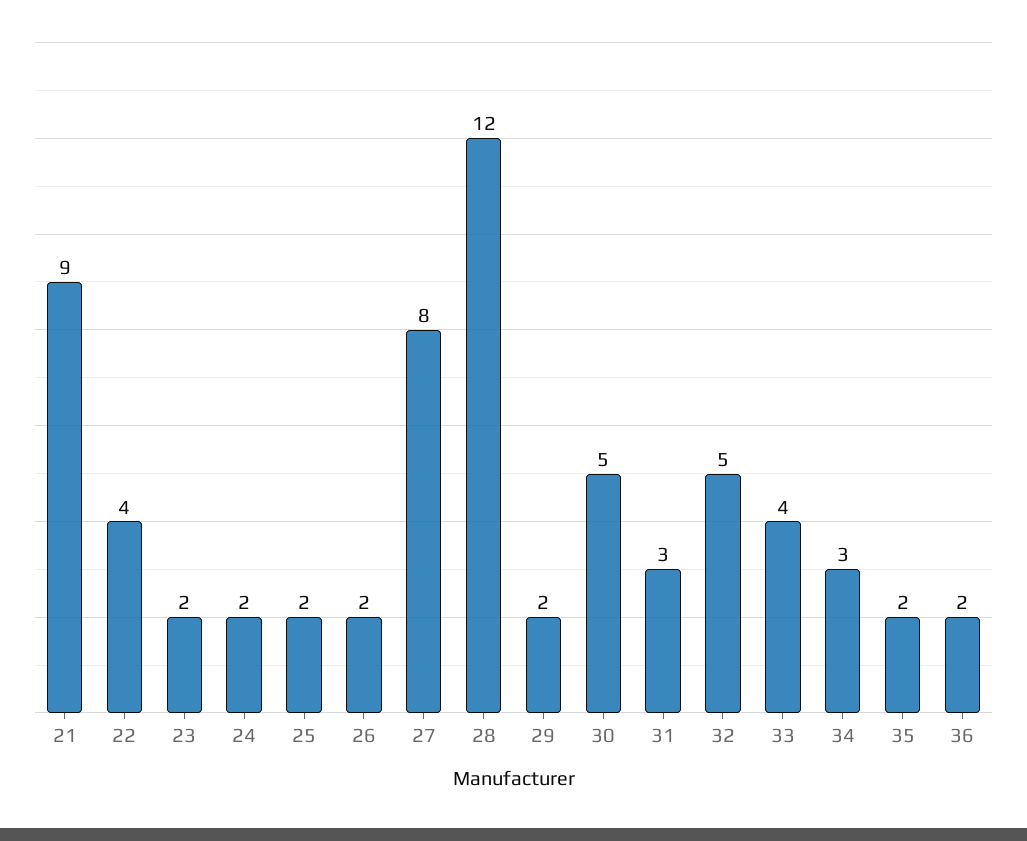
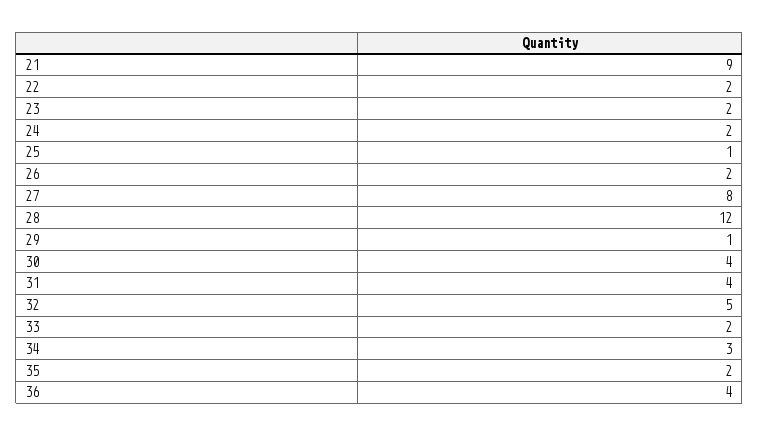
22: 4 -> 2
25: 2 -> 1
29: 2 -> 1
30: 5 -> 4
31: 3 -> 4
33: 4 -> 2
36: 2 -> 4

